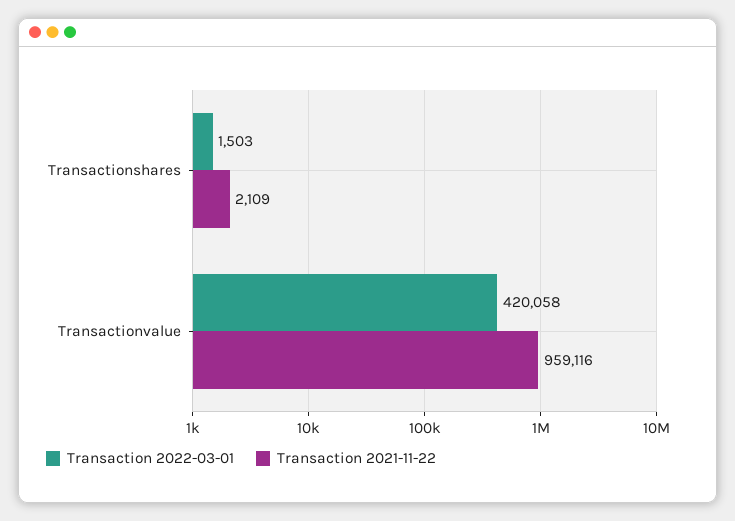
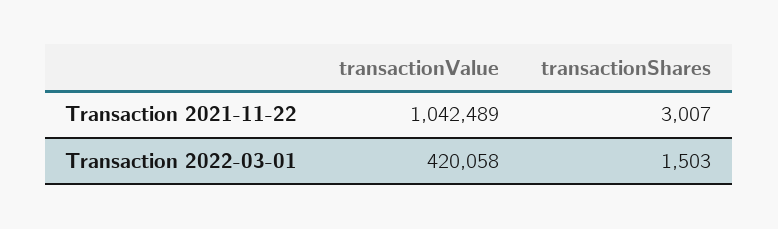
Transaction 2021-11-22, Transactionshares: 2109 -> 3007
Transaction 2021-11-22, Transactionvalue: 959116 -> 1042489

